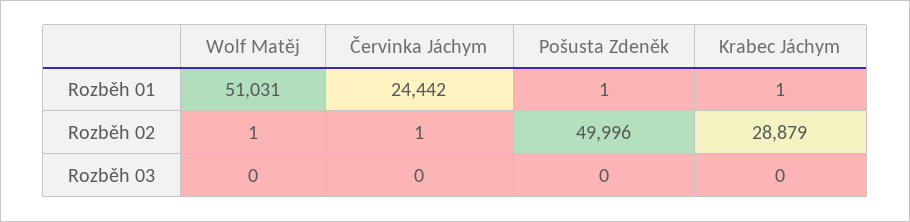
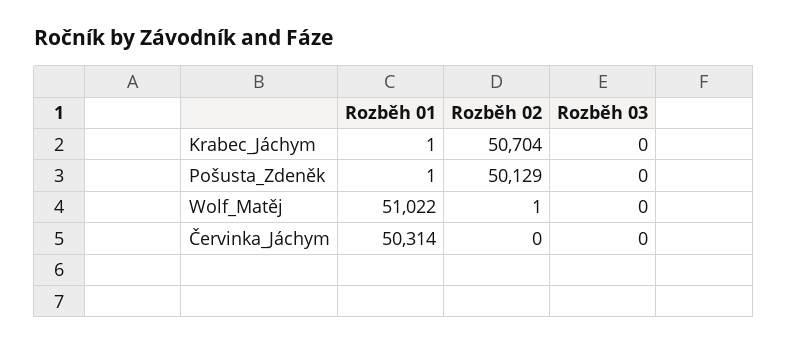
Wolf Matěj, Rozběh 01: 51031 -> 51022
Červinka Jáchym, Rozběh 01: 24442 -> 50314
Červinka Jáchym, Rozběh 02: 1 -> 0
Pošusta Zdeněk, Rozběh 02: 49996 -> 50129
Krabec Jáchym, Rozběh 02: 28879 -> 50704

